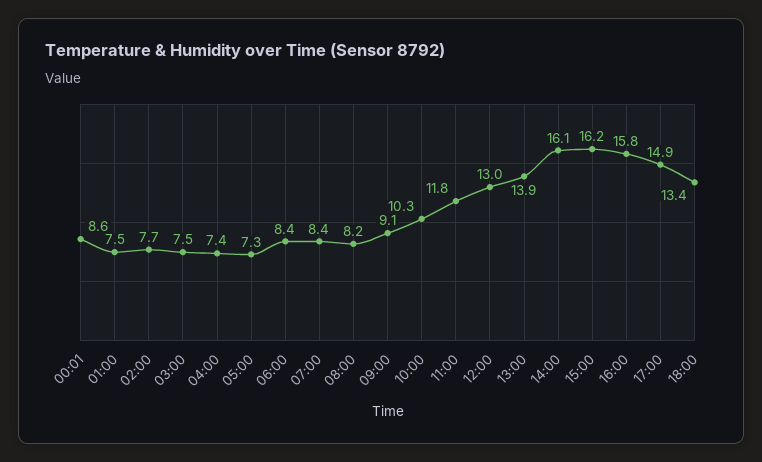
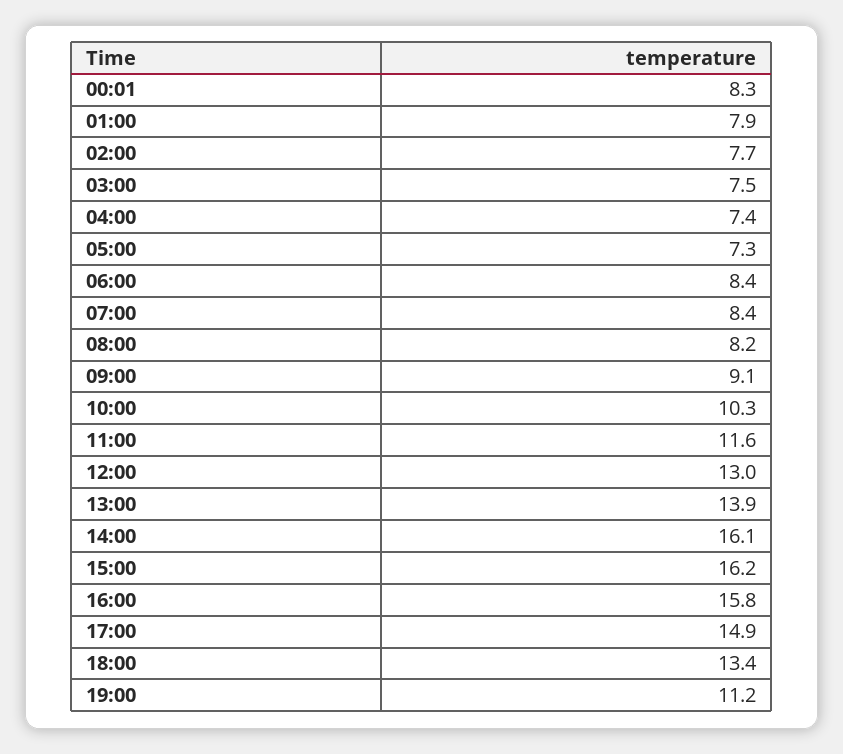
00:01: 8.6 -> 8.3
01:00: 7.5 -> 7.9
11:00: 11.8 -> 11.6
19:00: none -> 11.2

